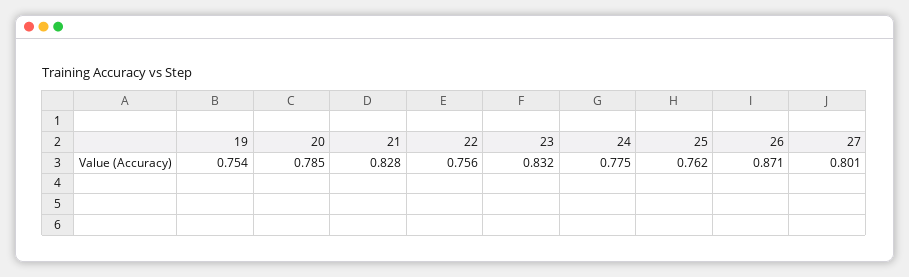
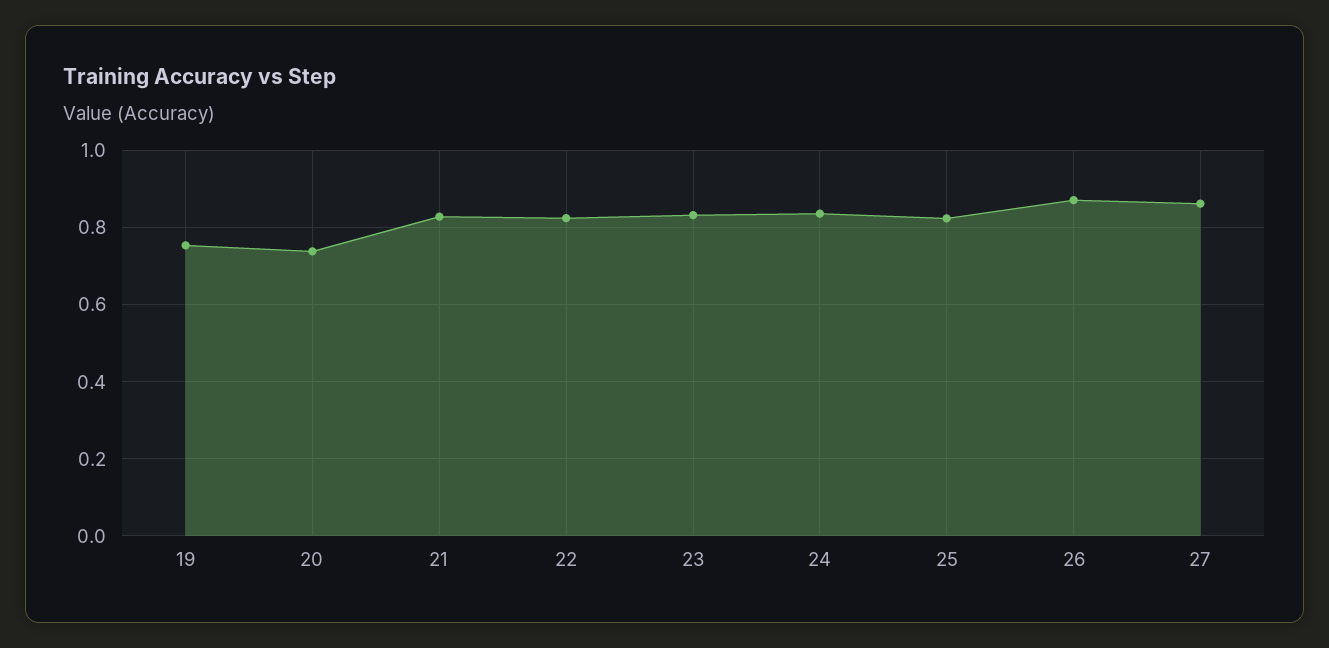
20: 0.785 -> 0.74
22: 0.756 -> 0.82
24: 0.775 -> 0.84
25: 0.762 -> 0.82
27: 0.801 -> 0.86

